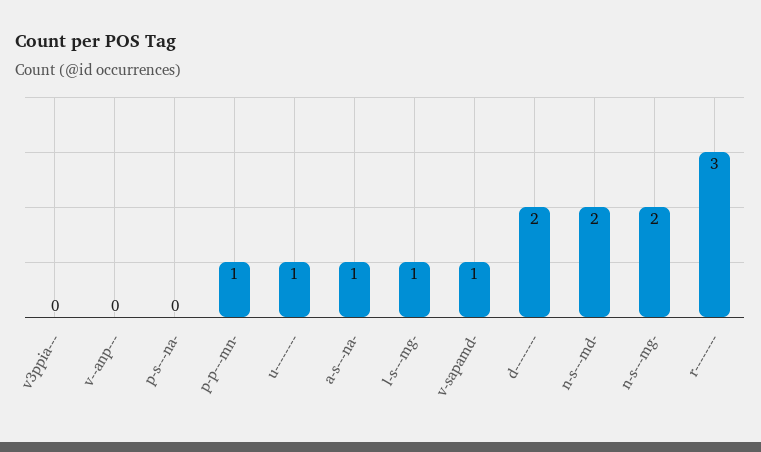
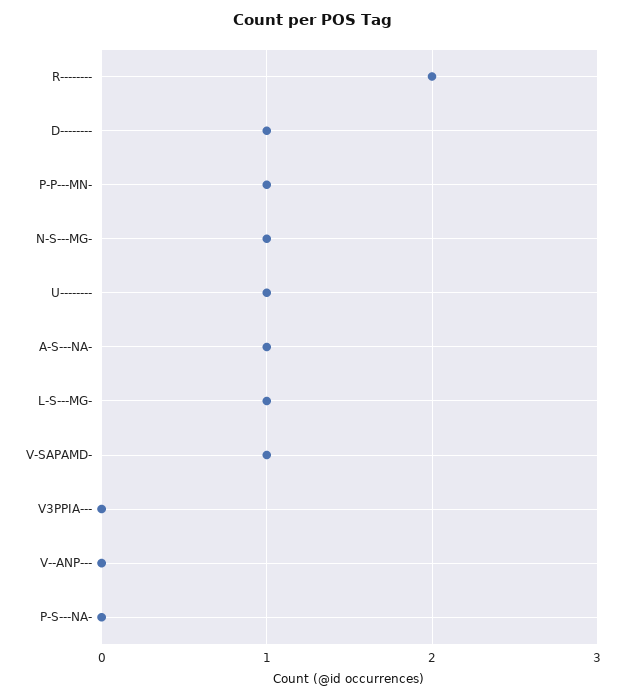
d--------: 2 -> 1
n-s---md-: 2 -> none
n-s---mg-: 2 -> 1
r--------: 3 -> 2

